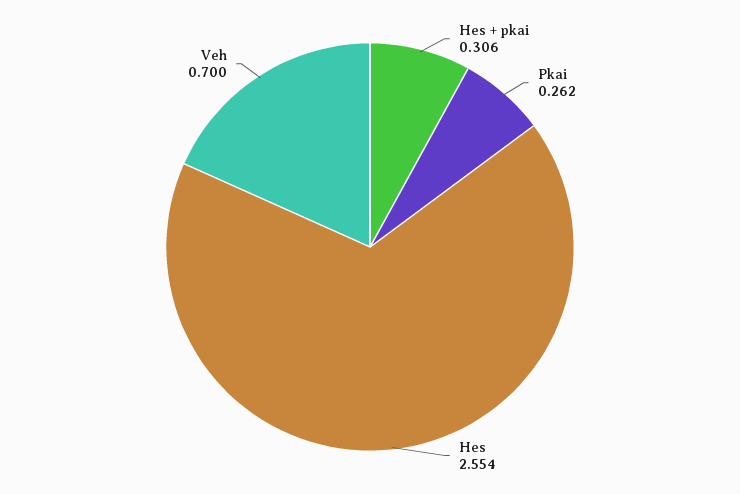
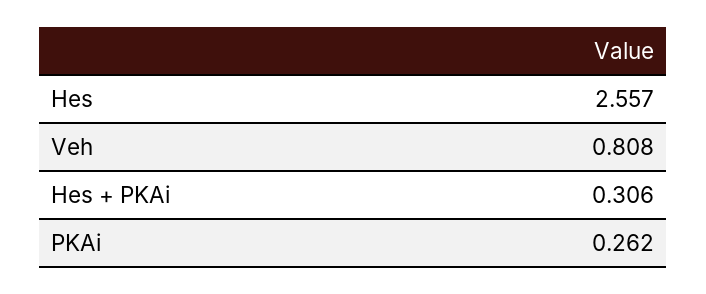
Hes: 2.554 -> 2.557
Veh: 0.7 -> 0.808

